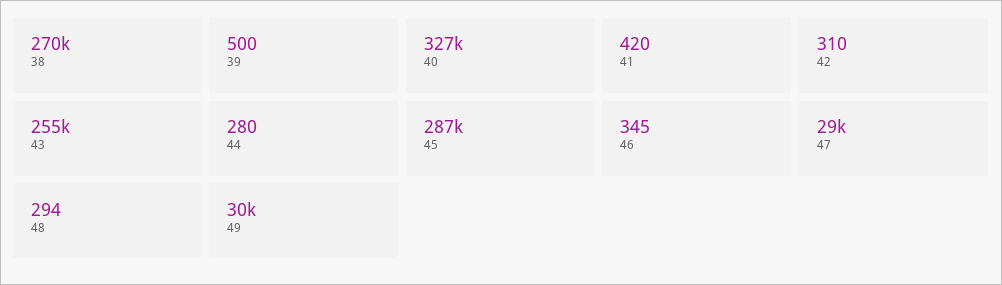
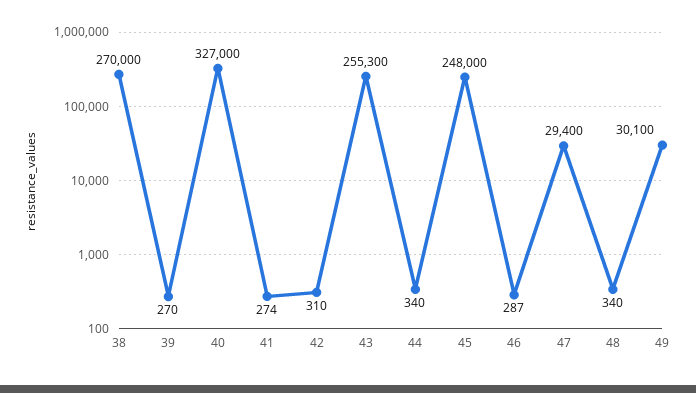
39: 500 -> 270
41: 420 -> 274
44: 280 -> 340
45: 287000 -> 248000
46: 345 -> 287
48: 294 -> 340

